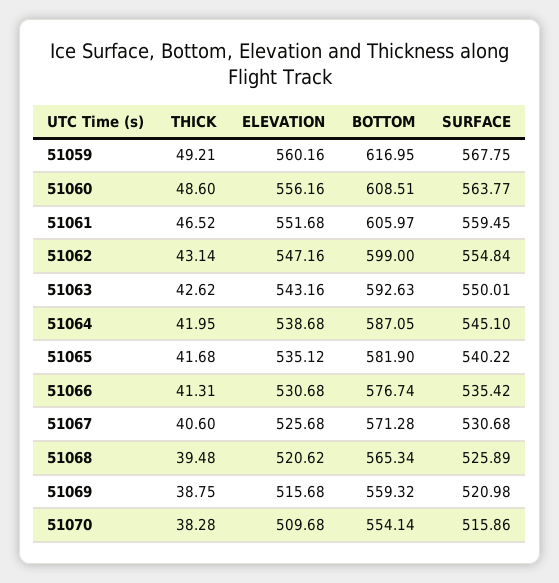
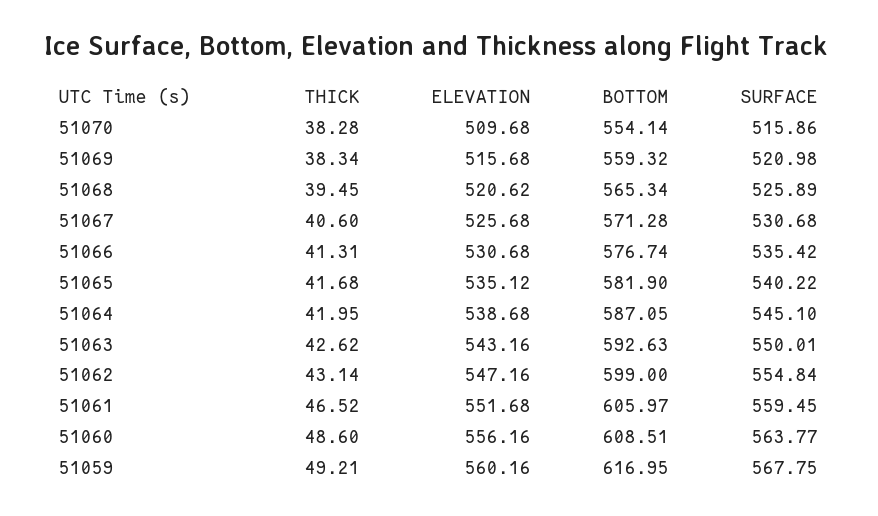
THICK, 51068: 39.48 -> 39.45
THICK, 51069: 38.75 -> 38.34

